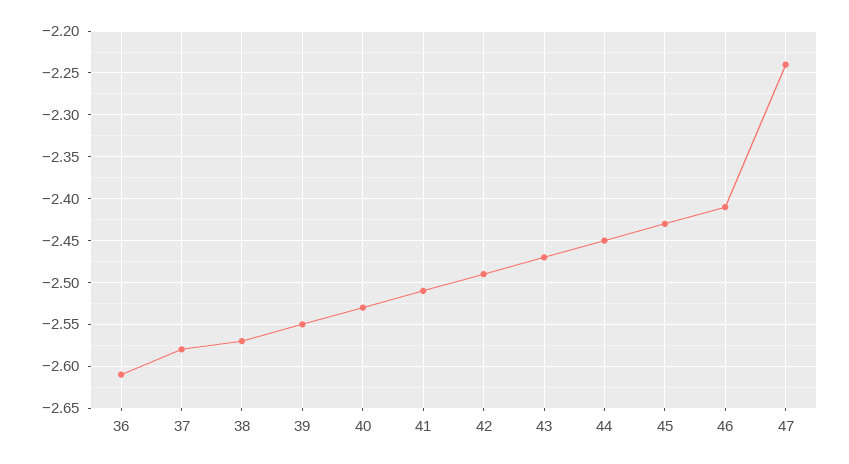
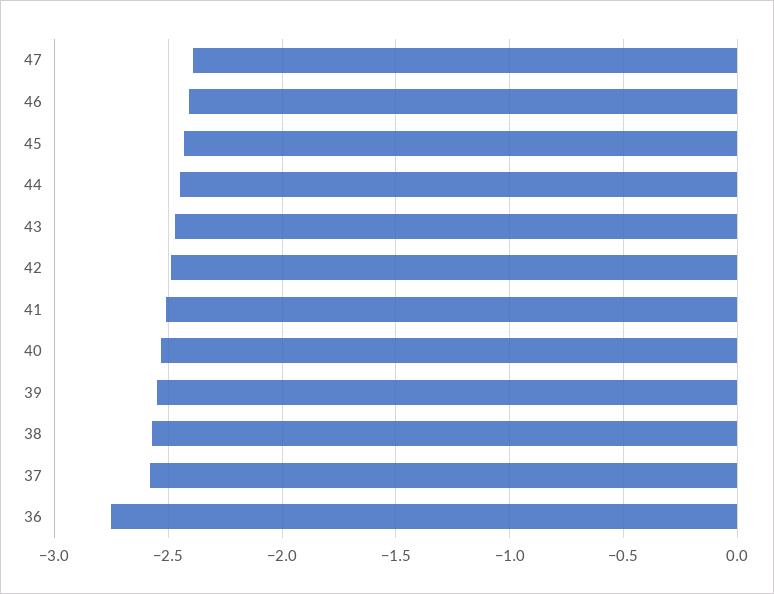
36: -2.61 -> -2.75
47: -2.24 -> -2.4

